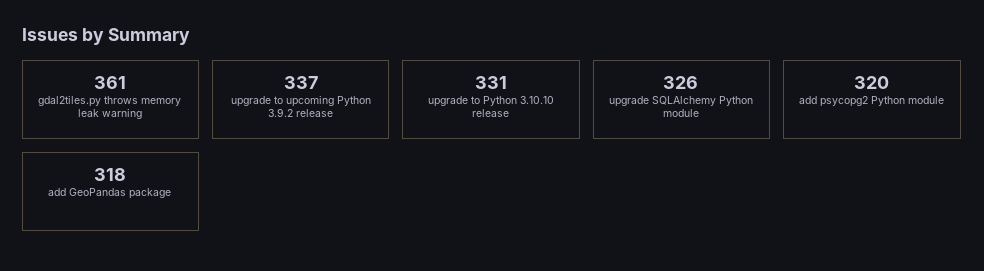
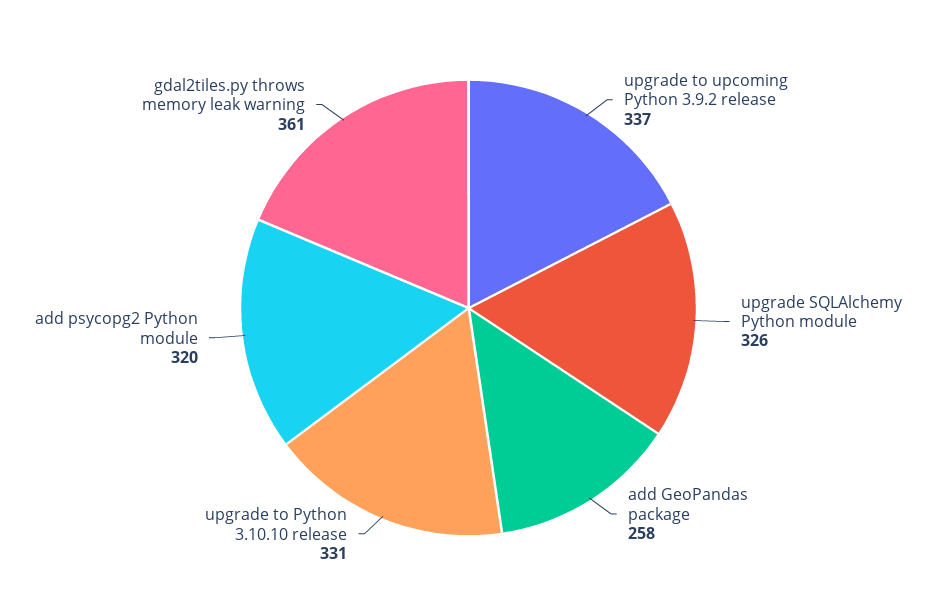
add GeoPandas package: 318 -> 258

